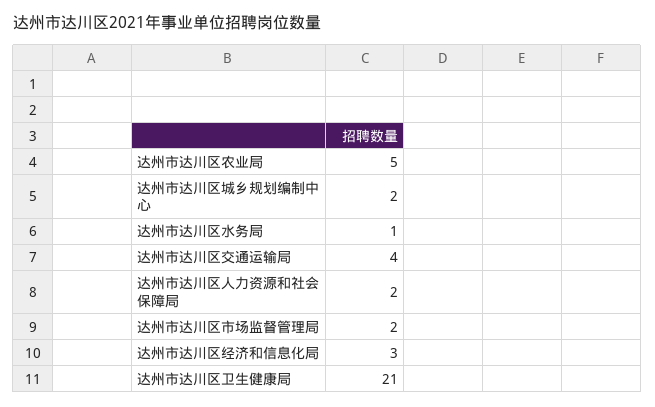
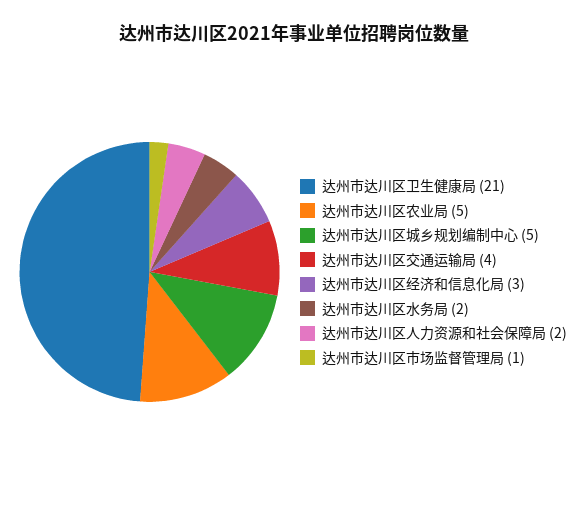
达州市达川区城乡规划编制中心: 2 -> 5
达州市达川区水务局: 1 -> 2
达州市达川区市场监督管理局: 2 -> 1

